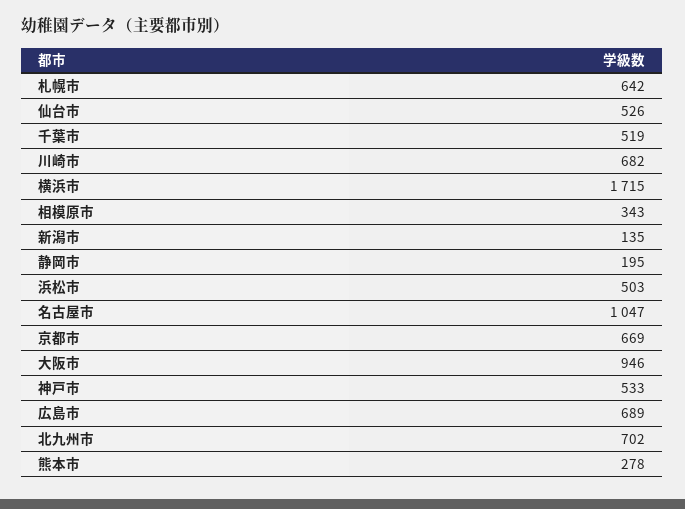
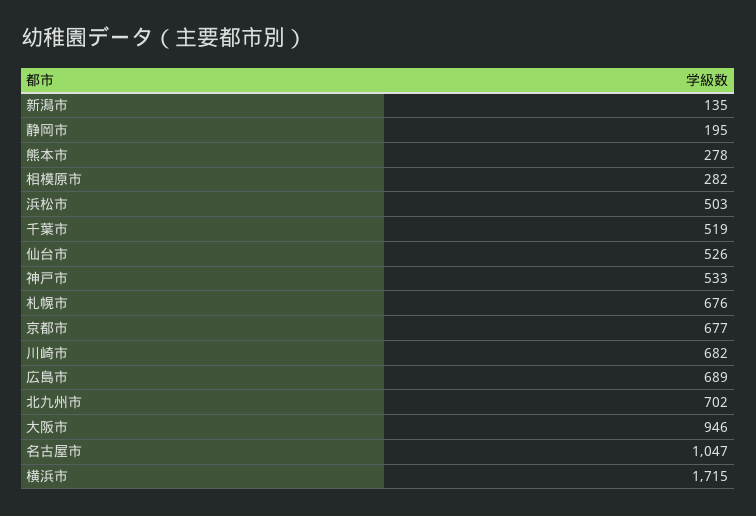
札幌市: 642 -> 676
相模原市: 343 -> 282
京都市: 669 -> 677

